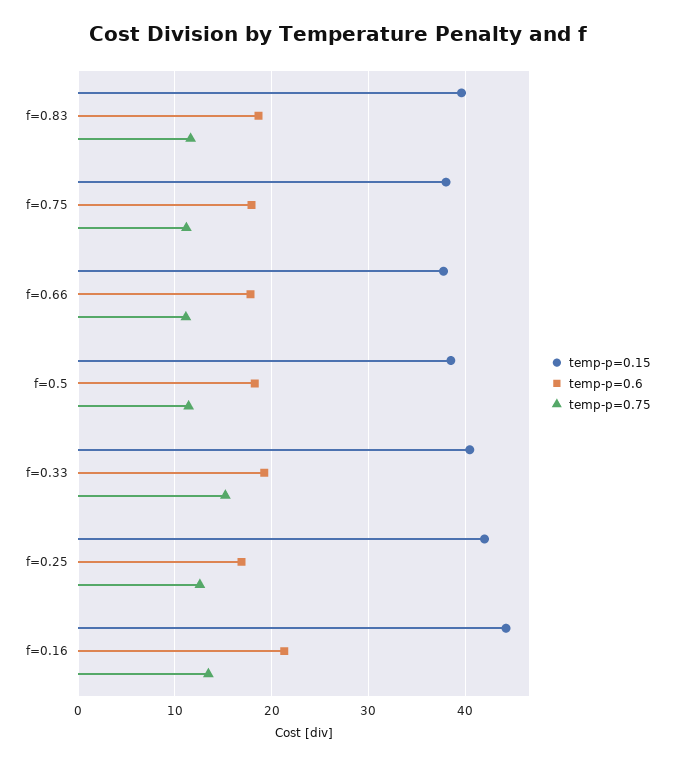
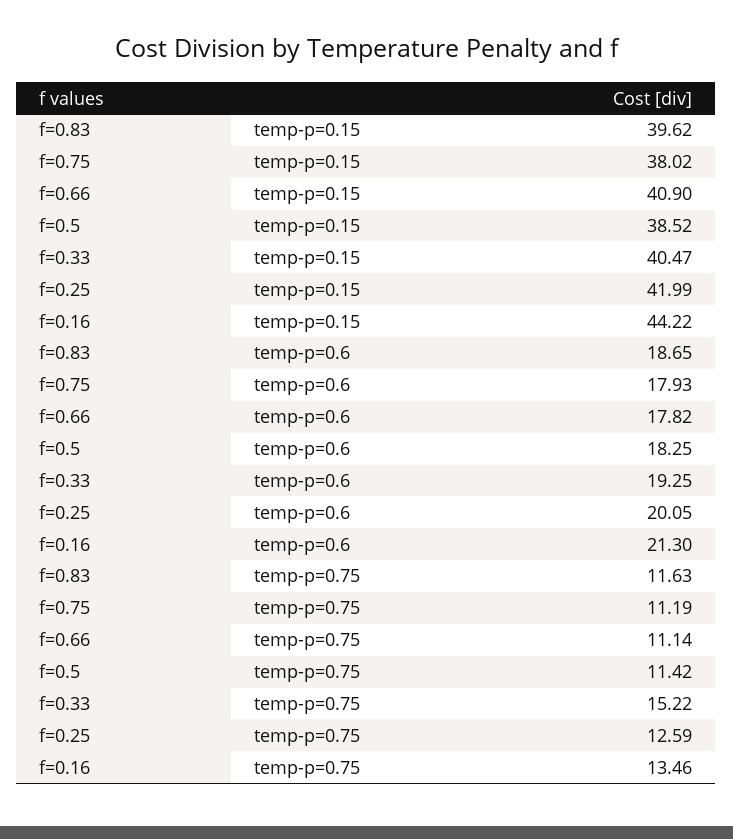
temp-p=0.15, f=0.66: 38 -> 40.9
temp-p=0.6, f=0.25: 17 -> 20.05

